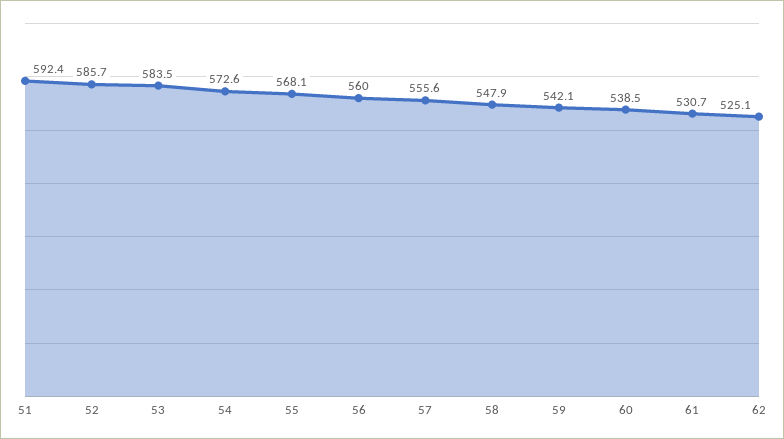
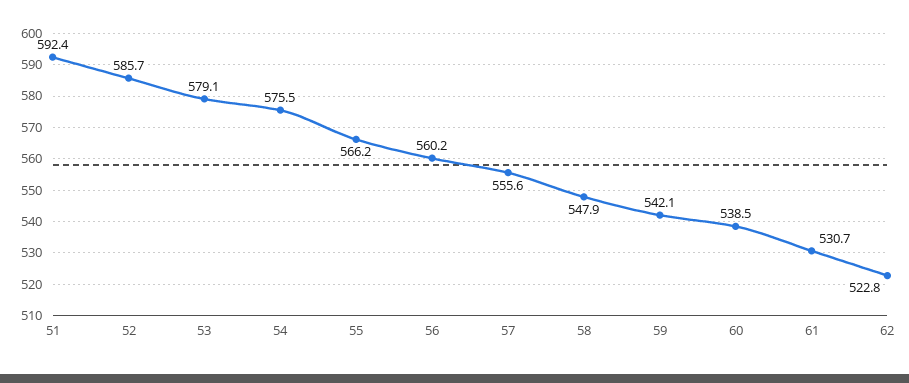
53: 583.5 -> 579.1
54: 572.6 -> 575.5
55: 568.1 -> 566.2
56: 560 -> 560.2
62: 525.1 -> 522.8

